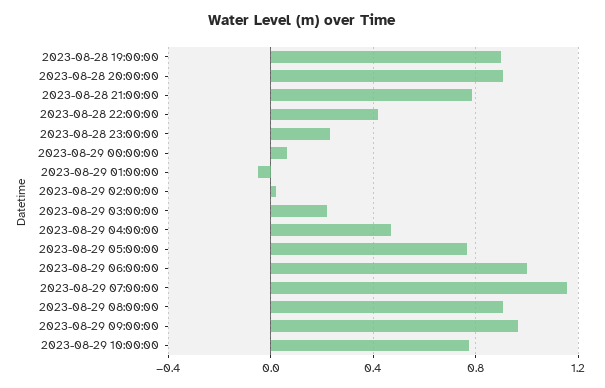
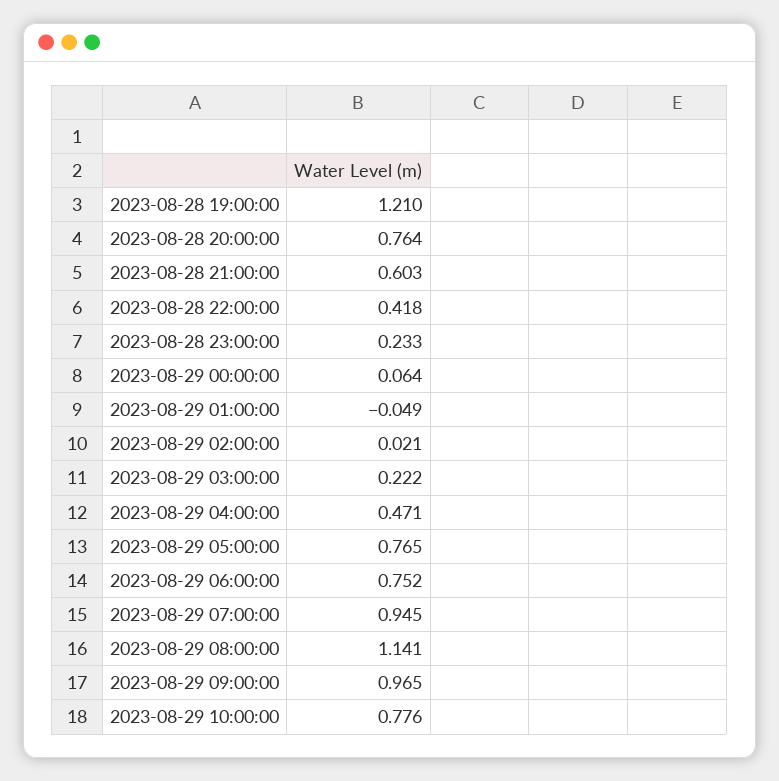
2023-08-28 19:00:00: 0.9 -> 1.21
2023-08-28 20:00:00: 0.9 -> 0.764
2023-08-28 21:00:00: 0.8 -> 0.603
2023-08-29 06:00:00: 1 -> 0.752
2023-08-29 07:00:00: 1.15 -> 0.945
2023-08-29 08:00:00: 0.9 -> 1.141

